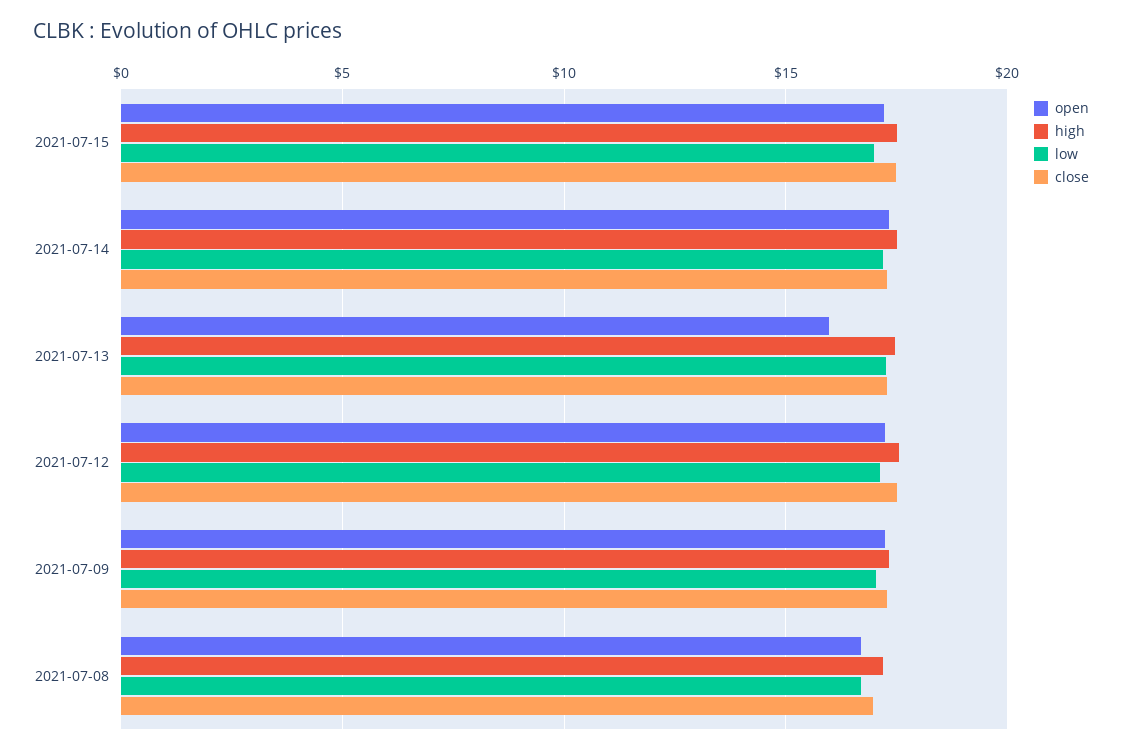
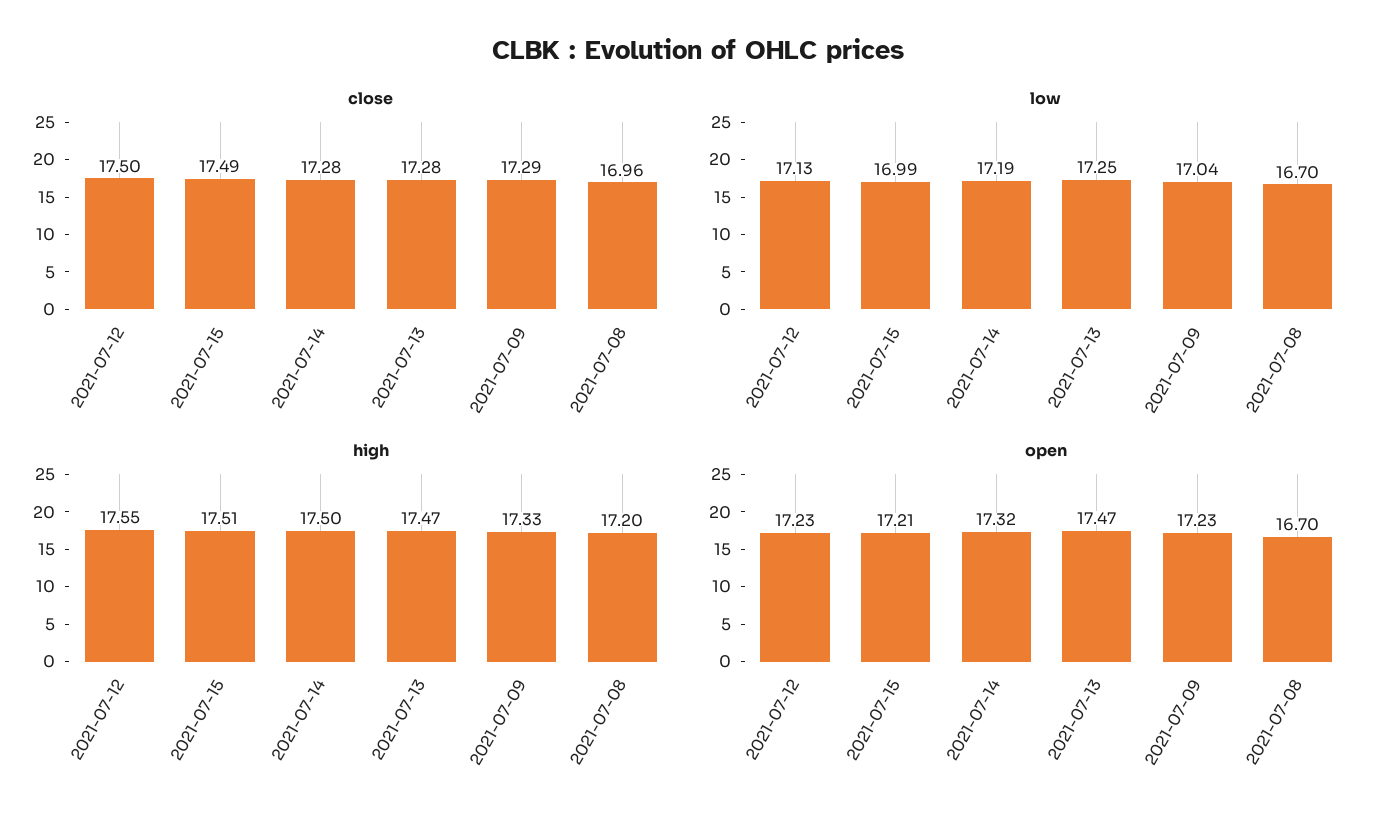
open, 2021-07-13: 16 -> 17.47

